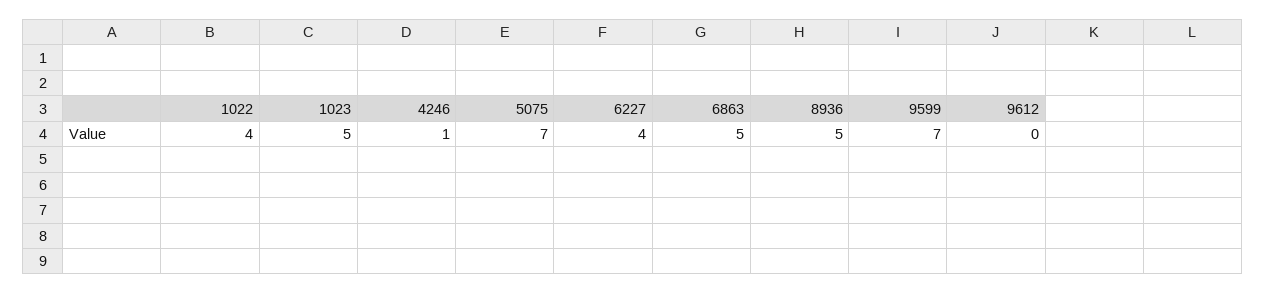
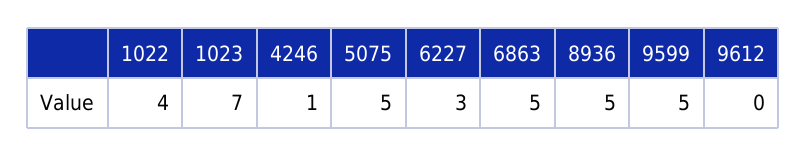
1023: 5 -> 7
5075: 7 -> 5
6227: 4 -> 3
9599: 7 -> 5

